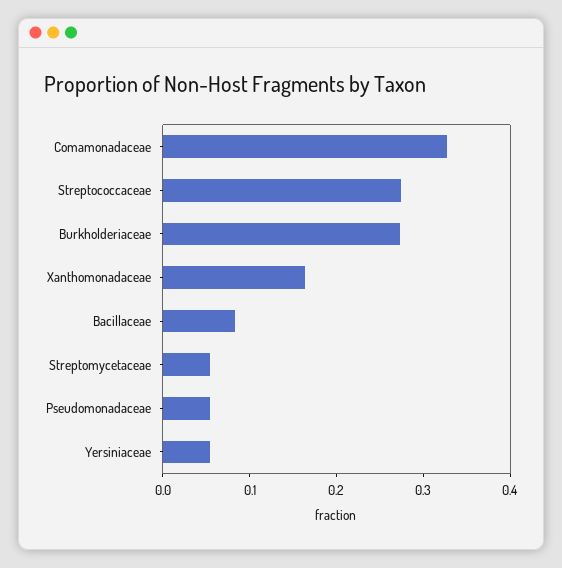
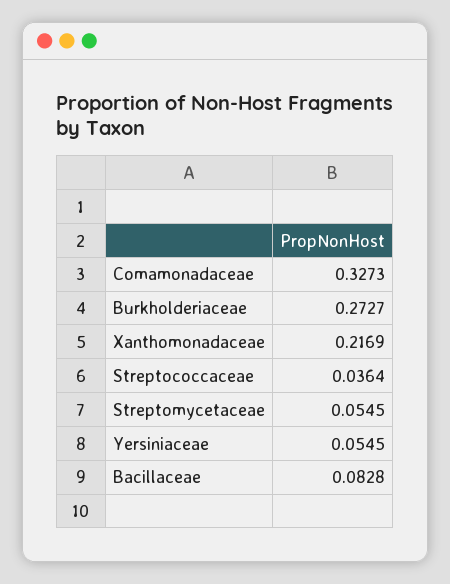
Streptococcaceae: 0.28 -> 0.0364
Xanthomonadaceae: 0.16 -> 0.2169
Pseudomonadaceae: 0.06 -> none

